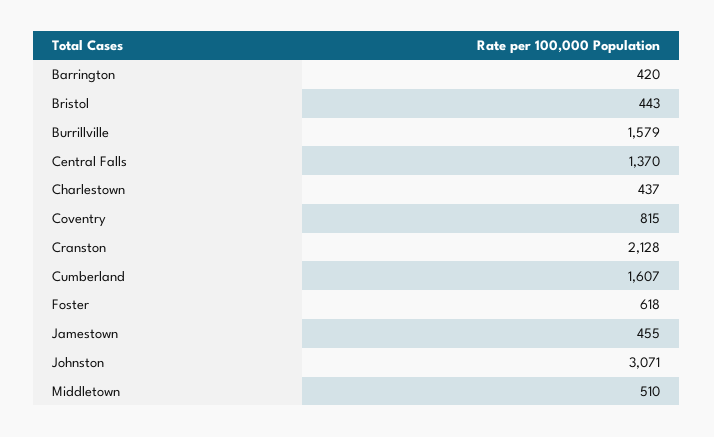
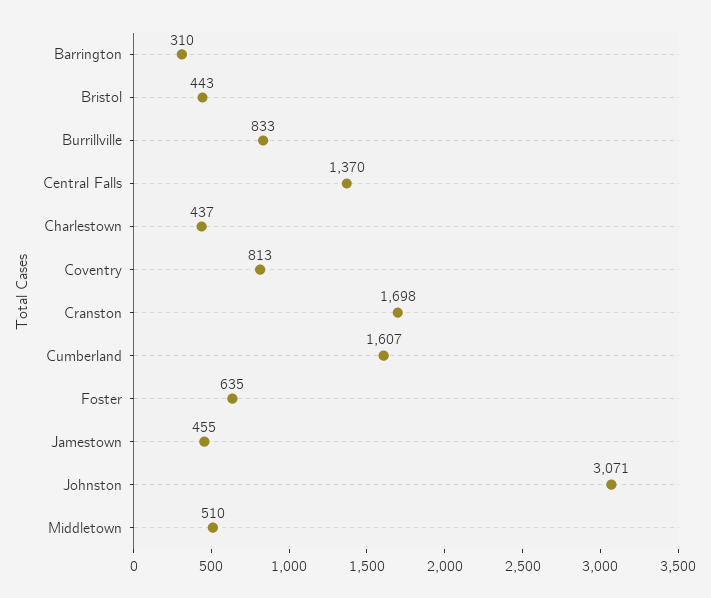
Barrington: 420 -> 310
Burrillville: 1579 -> 833
Coventry: 815 -> 813
Cranston: 2128 -> 1698
Foster: 618 -> 635

